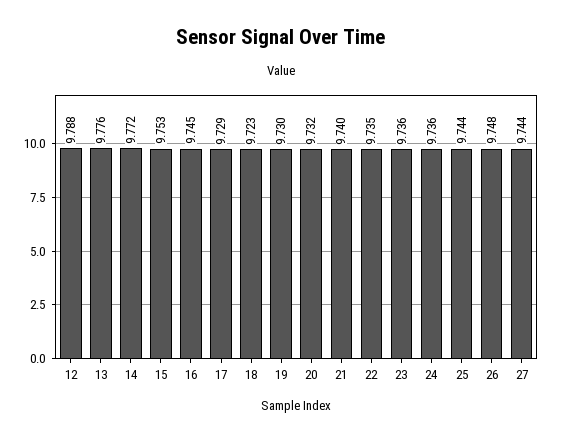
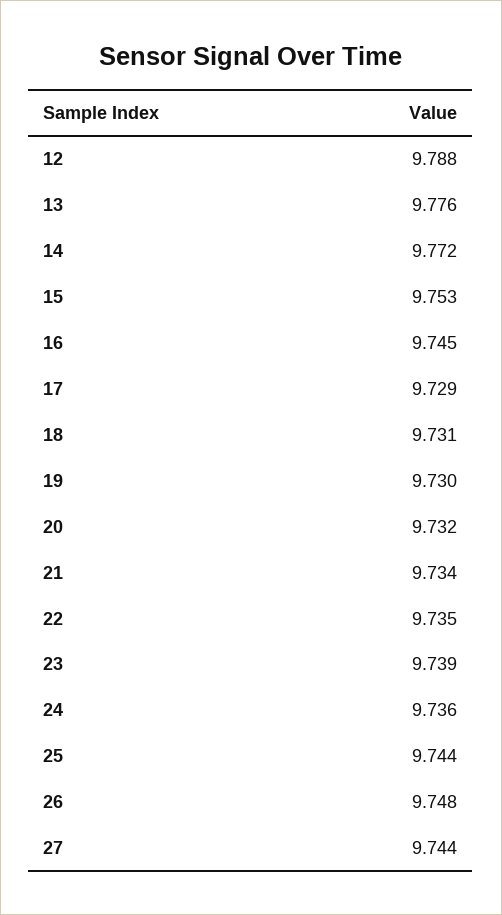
18: 9.723 -> 9.731
21: 9.74 -> 9.734
23: 9.736 -> 9.739

